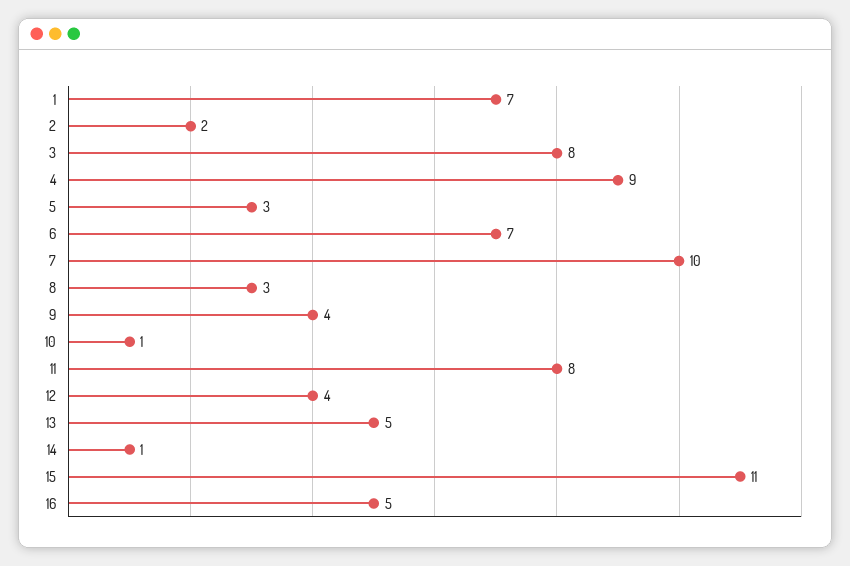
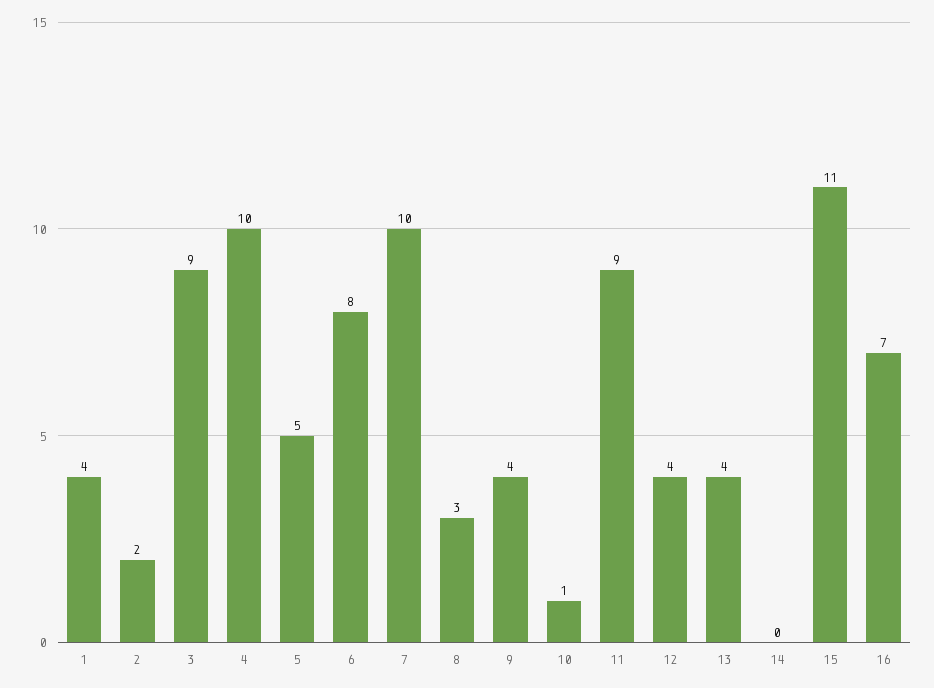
1: 7 -> 4
3: 8 -> 9
4: 9 -> 10
5: 3 -> 5
6: 7 -> 8
11: 8 -> 9
13: 5 -> 4
14: 1 -> 0
16: 5 -> 7

